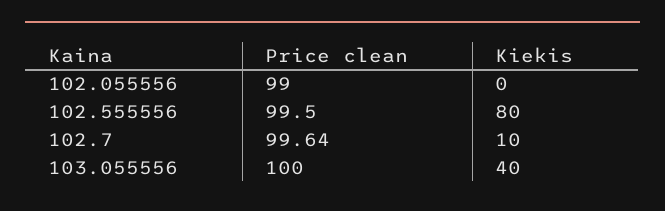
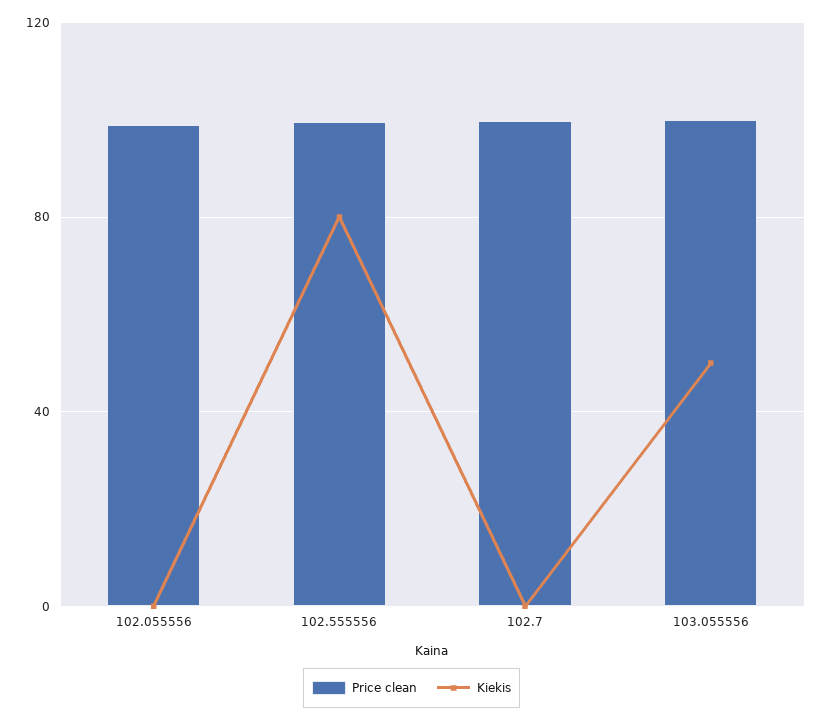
Kiekis, 102.7: 10 -> 0
Kiekis, 103.055556: 40 -> 50

